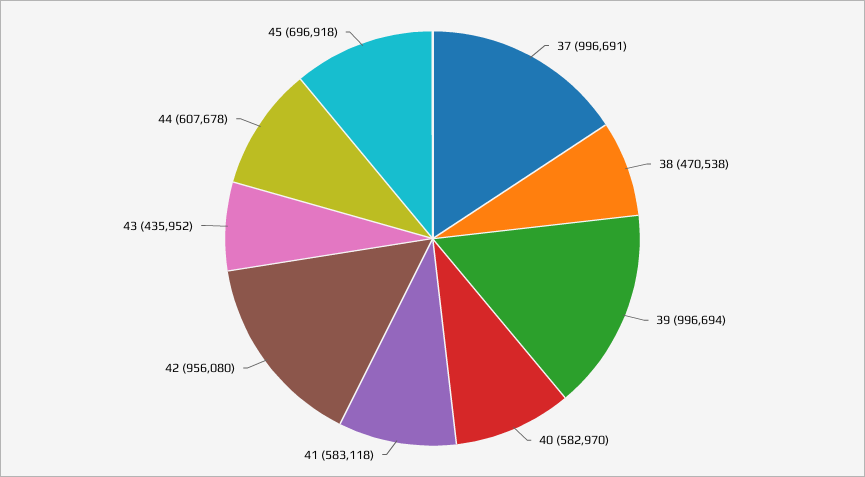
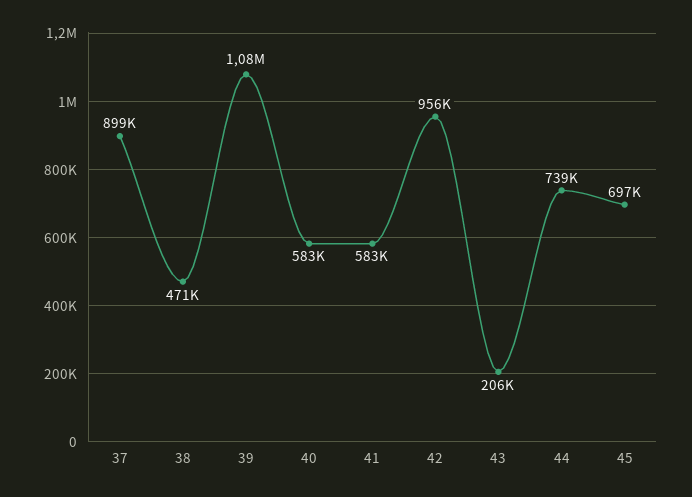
37: 996691 -> 899000
39: 996694 -> 1080000
43: 435952 -> 206000
44: 607678 -> 739000

